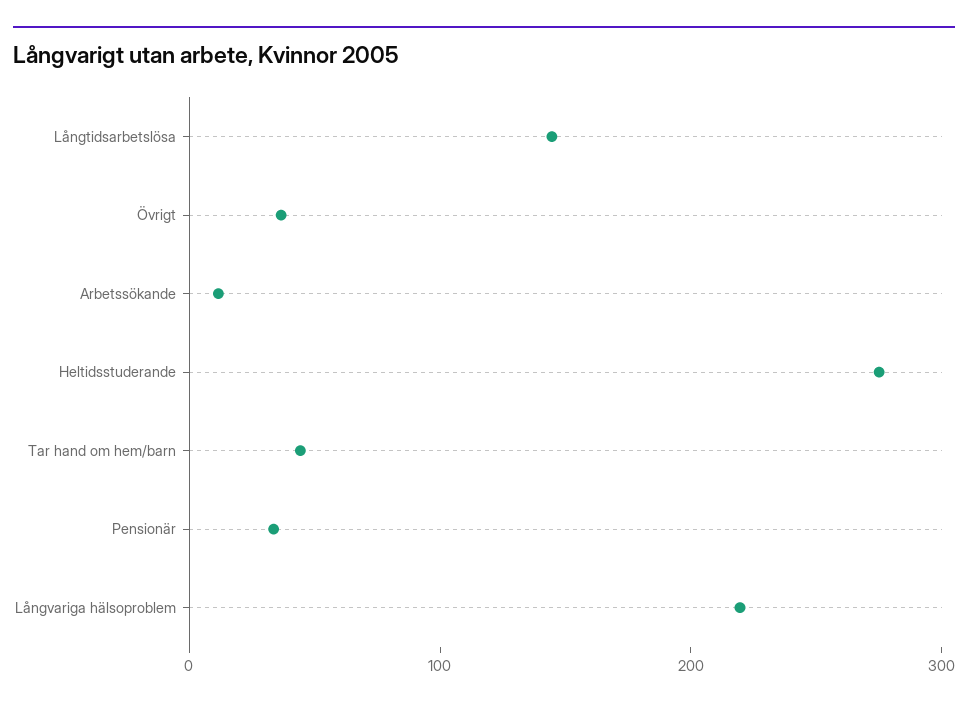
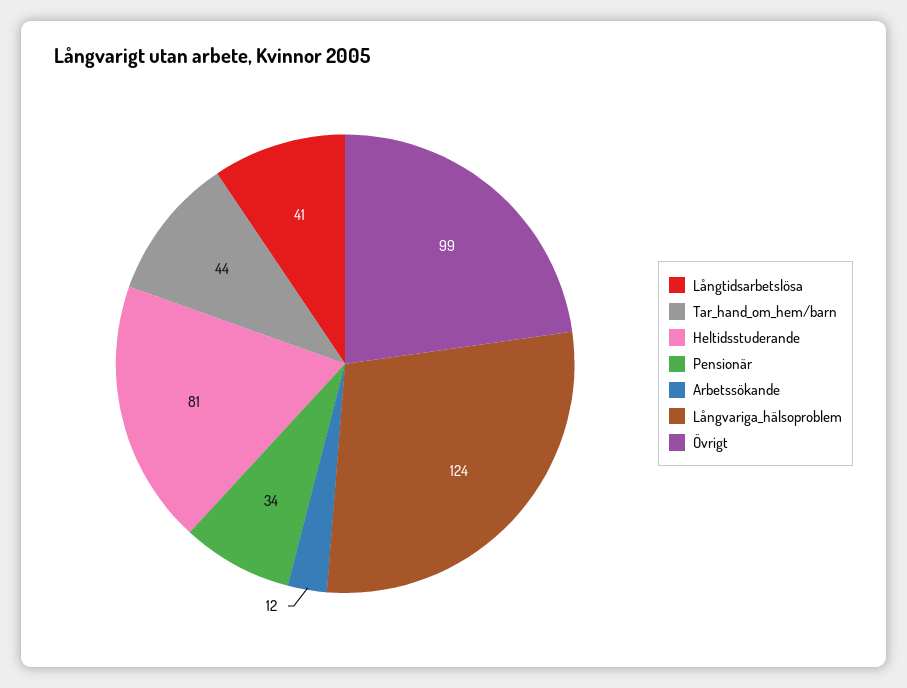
Långtidsarbetslösa: 140 -> 41
Övrigt: 40 -> 99
Heltidsstuderande: 280 -> 81
Långvariga hälsoproblem: 220 -> 124

